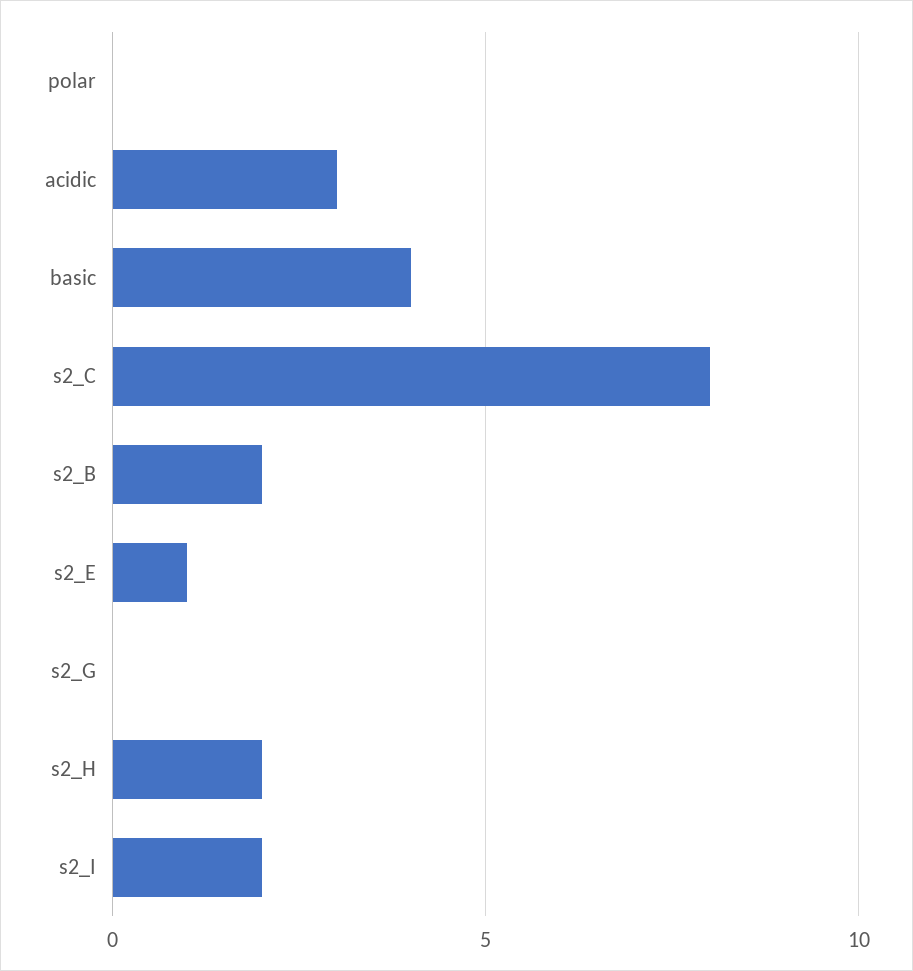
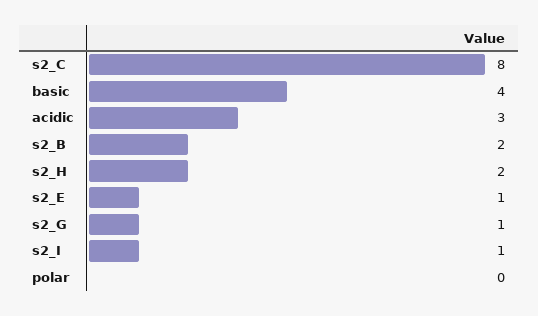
s2_G: 0 -> 1
s2_I: 2 -> 1

